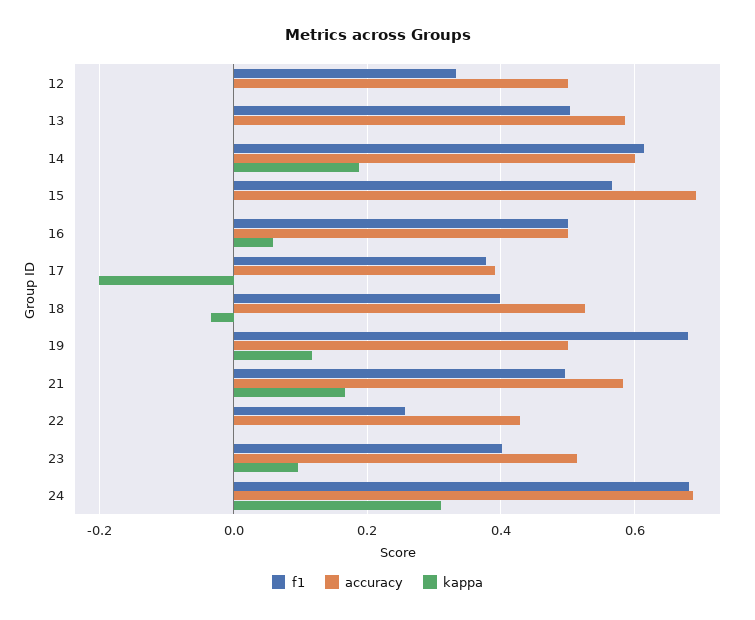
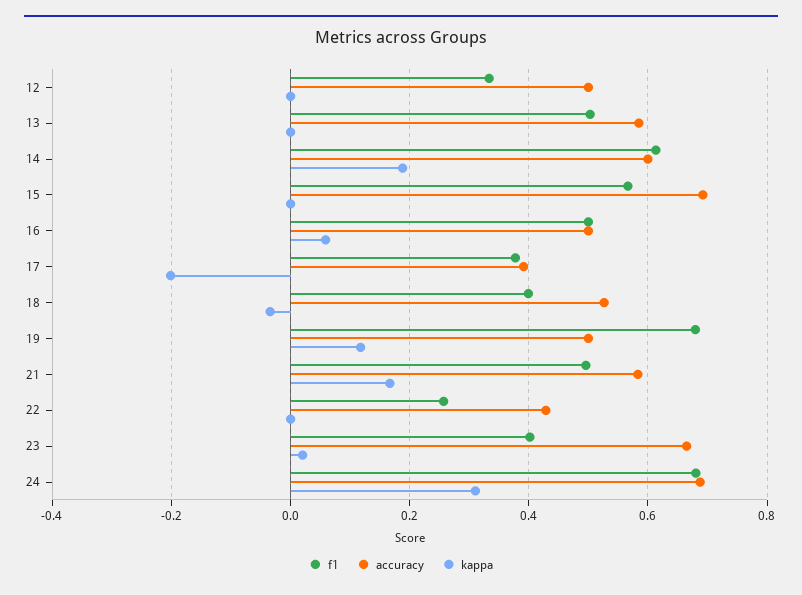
accuracy, 23: 0.52 -> 0.66
kappa, 23: 0.1 -> 0.02

